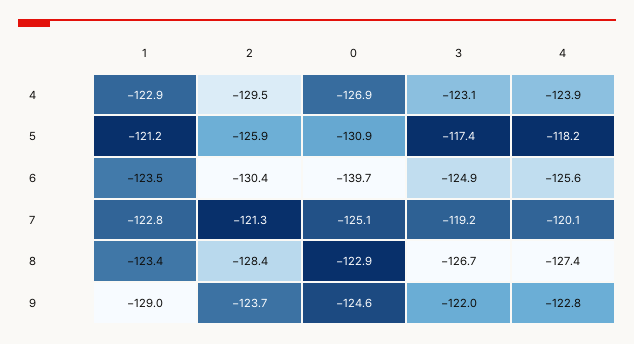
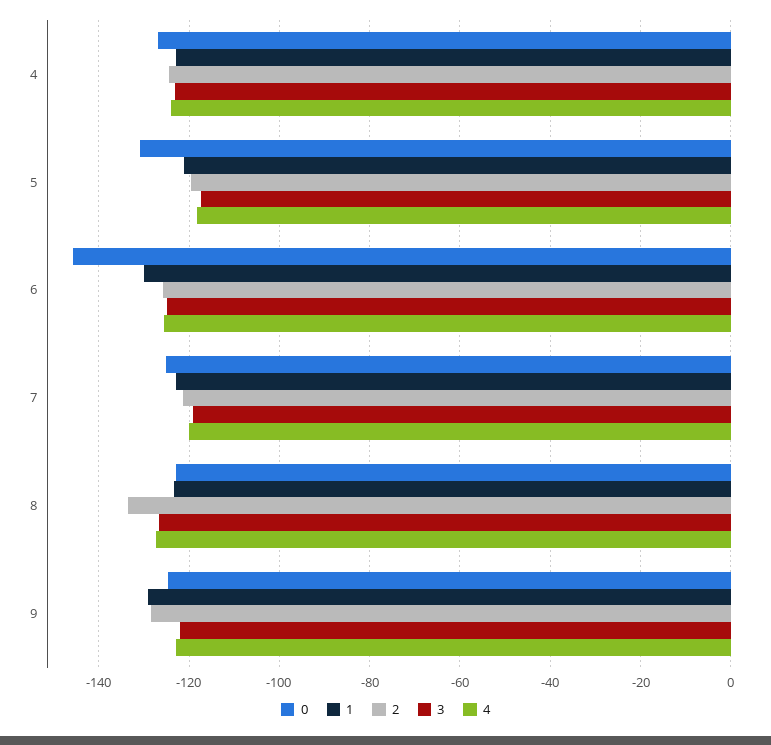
2, 4: -129.5 -> -124
2, 5: -125.9 -> -120
1, 6: -123.5 -> -130
2, 6: -130.4 -> -126
0, 6: -139.7 -> -146
2, 8: -128.4 -> -134
2, 9: -123.7 -> -128

